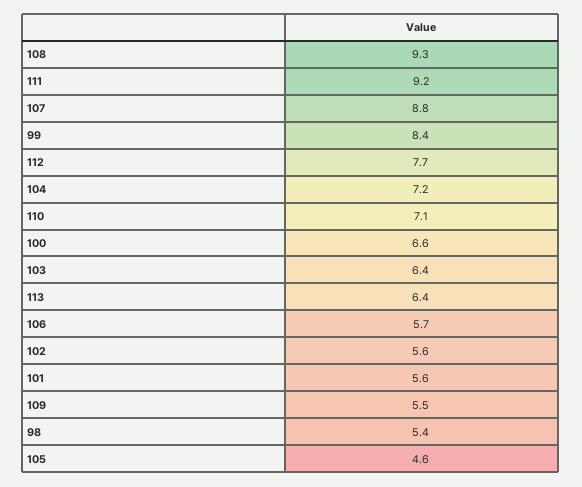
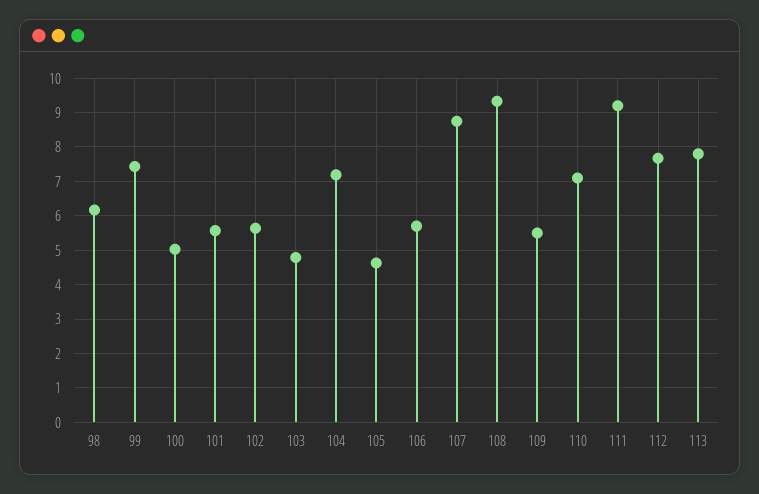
99: 8.4 -> 7.4
100: 6.6 -> 5
103: 6.4 -> 4.8
113: 6.4 -> 7.8
98: 5.4 -> 6.2

